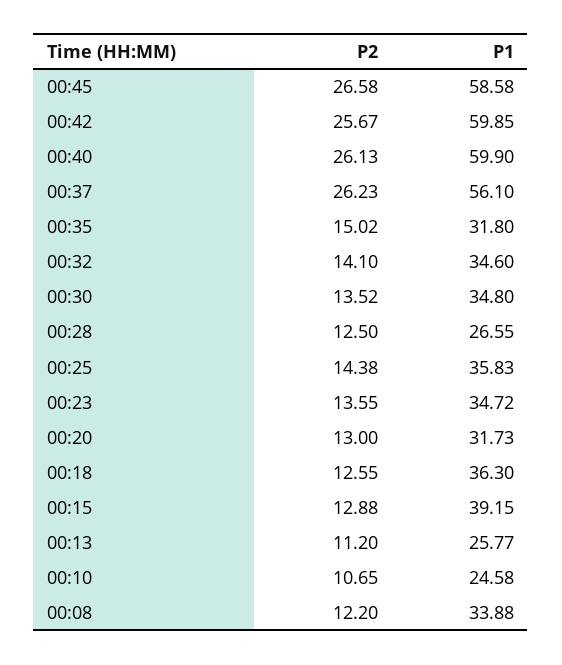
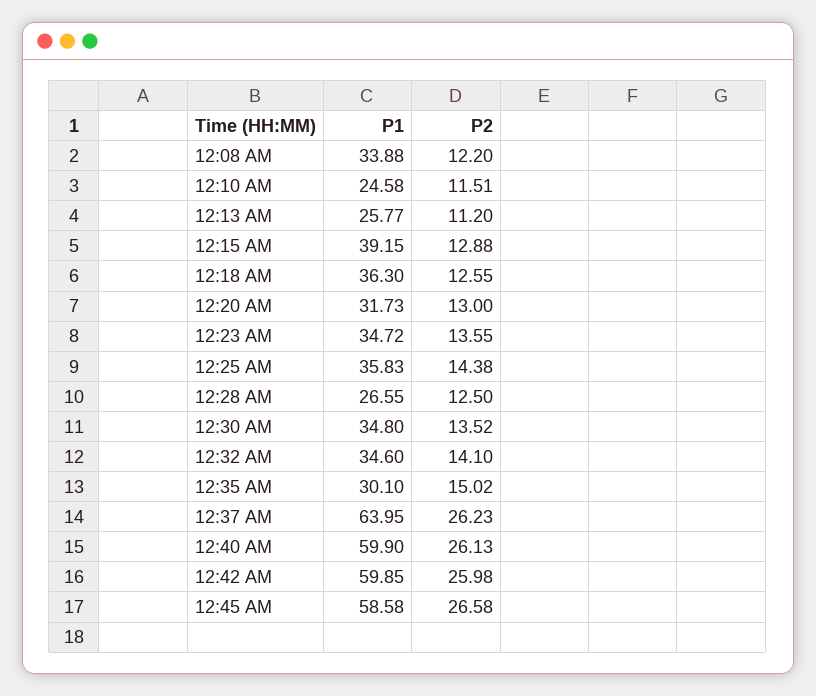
P2, 00:42: 25.67 -> 25.98
P1, 00:37: 56.1 -> 63.95
P1, 00:35: 31.8 -> 30.1
P2, 00:10: 10.65 -> 11.51

